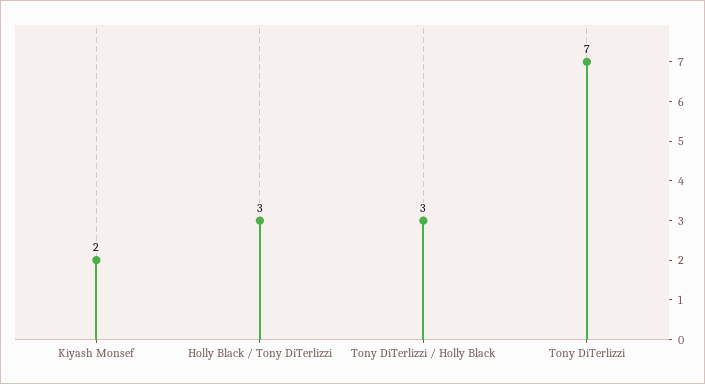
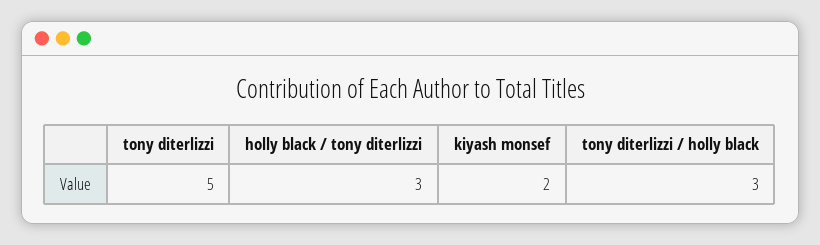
Tony DiTerlizzi: 7 -> 5

